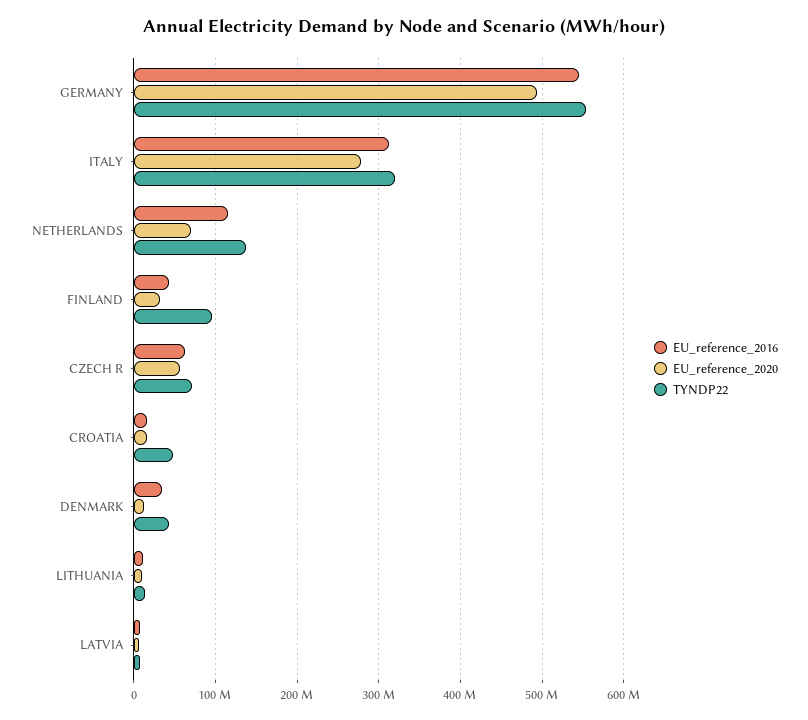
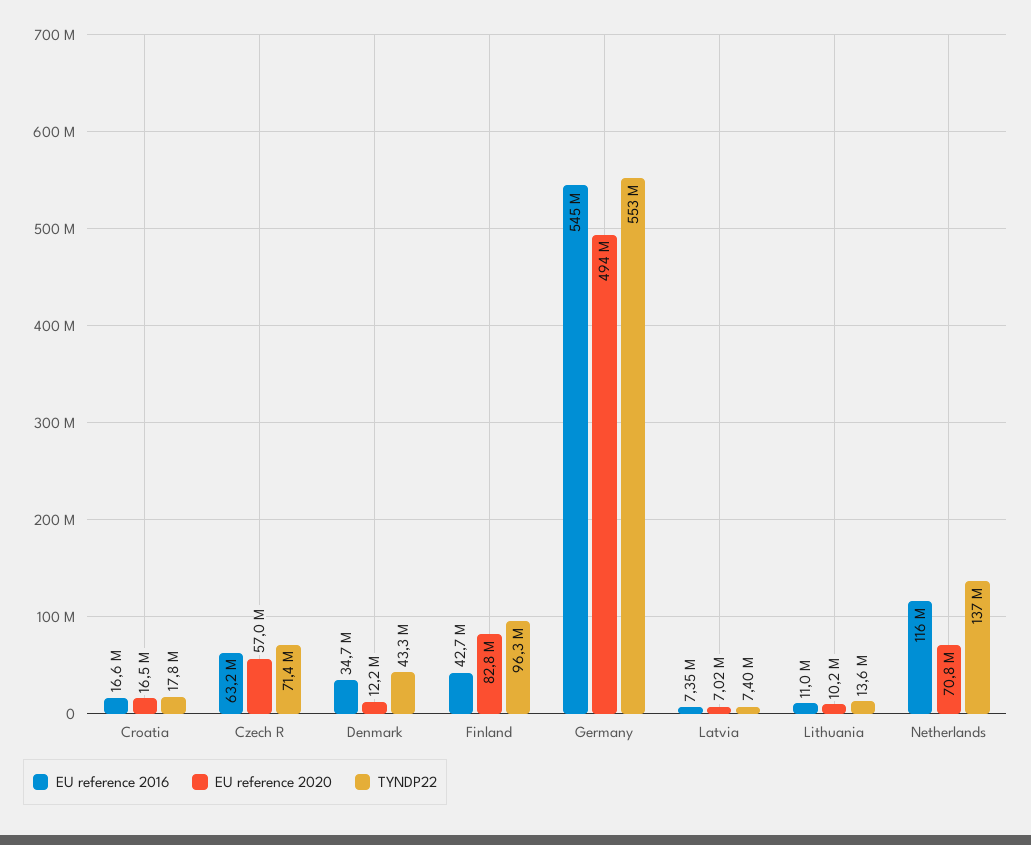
EU_reference_2016, ITALY: 310000000 -> none
EU_reference_2020, ITALY: 280000000 -> none
TYNDP22, ITALY: 320000000 -> none
EU_reference_2020, FINLAND: 30000000 -> 82800000
TYNDP22, CROATIA: 50000000 -> 17800000

